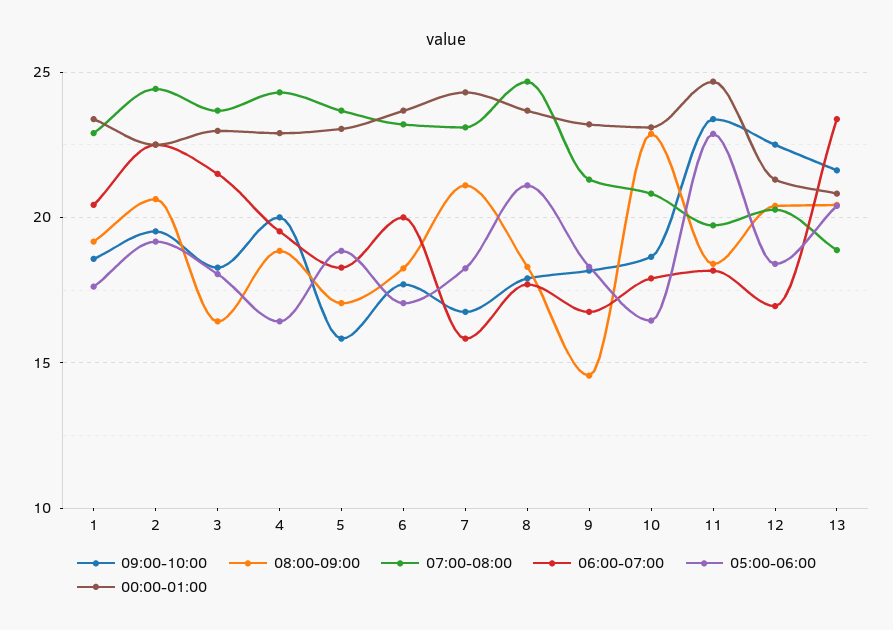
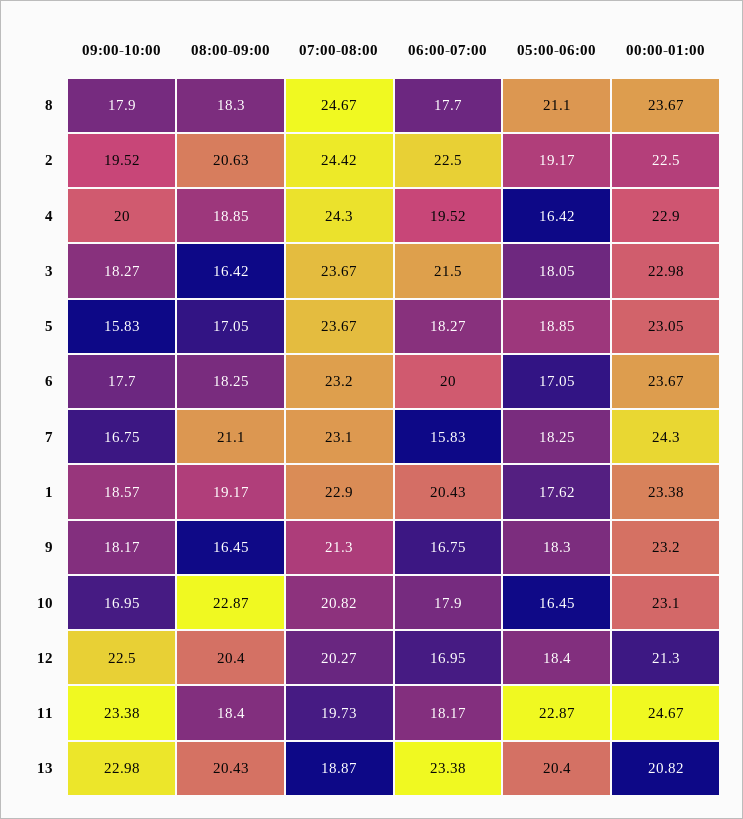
08:00-09:00, 9: 14.5 -> 16.45
09:00-10:00, 10: 18.5 -> 16.95
09:00-10:00, 13: 21.5 -> 22.98

